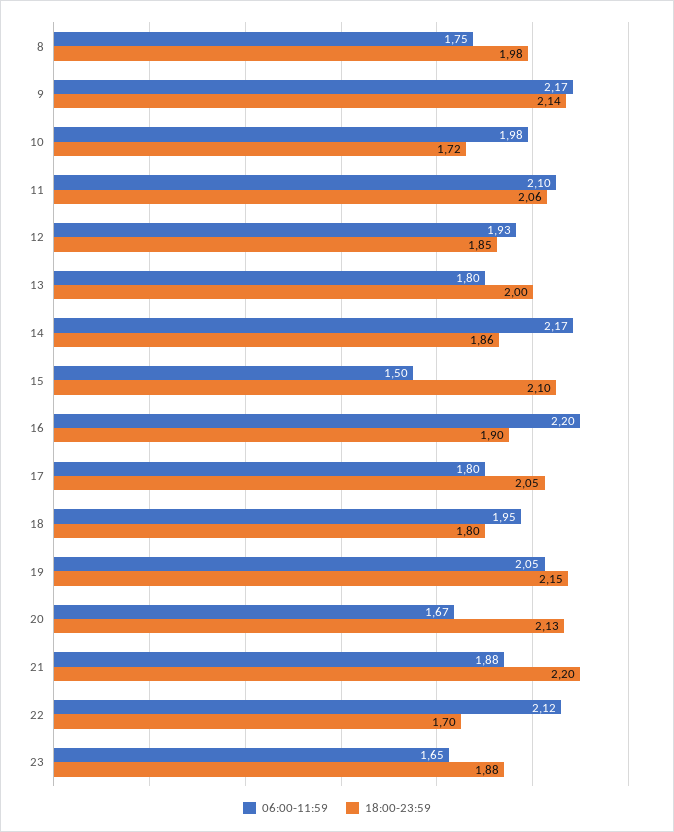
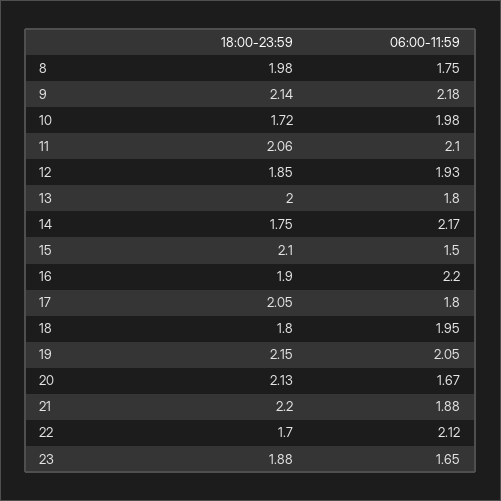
06:00-11:59, 9: 2.17 -> 2.18
18:00-23:59, 14: 1.86 -> 1.75

